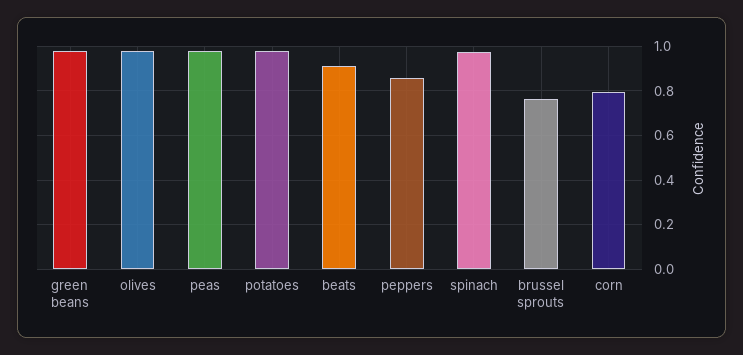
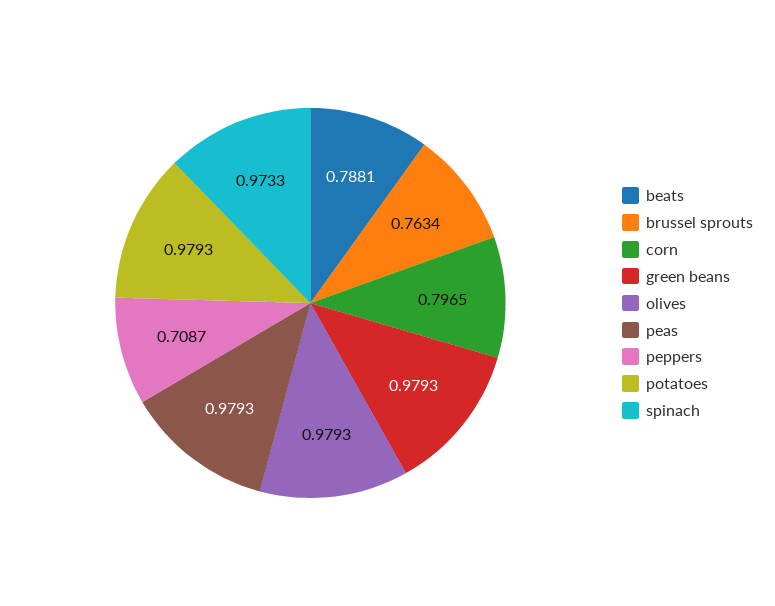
beats: 0.9 -> 0.7881
peppers: 0.85 -> 0.7087

